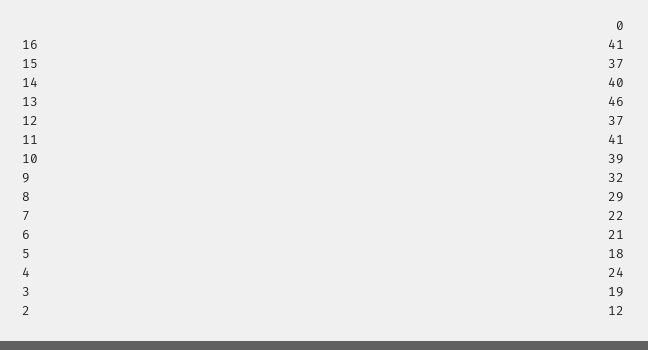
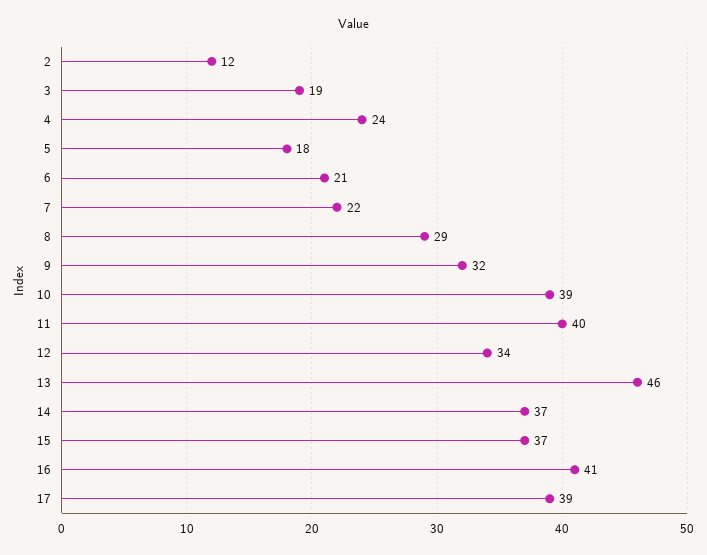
14: 40 -> 37
12: 37 -> 34
11: 41 -> 40
17: none -> 39

